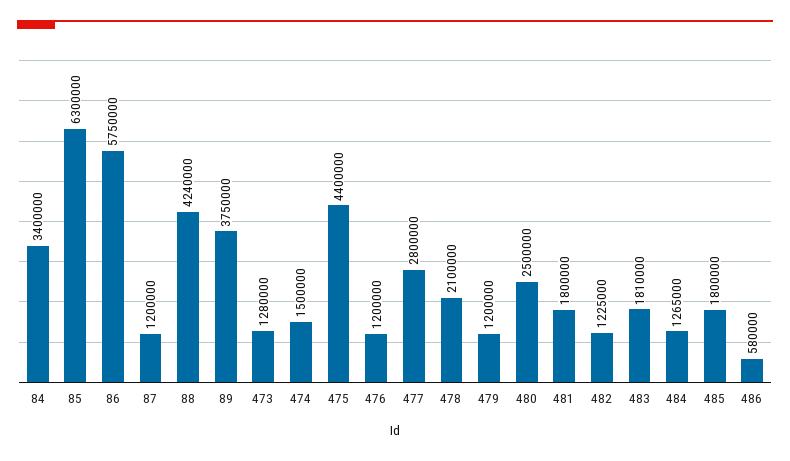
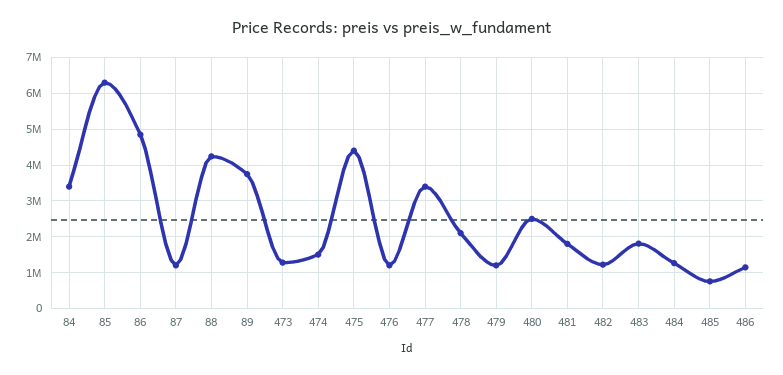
86: 5750000 -> 4800000
477: 2800000 -> 3400000
485: 1800000 -> 800000
486: 580000 -> 1200000

